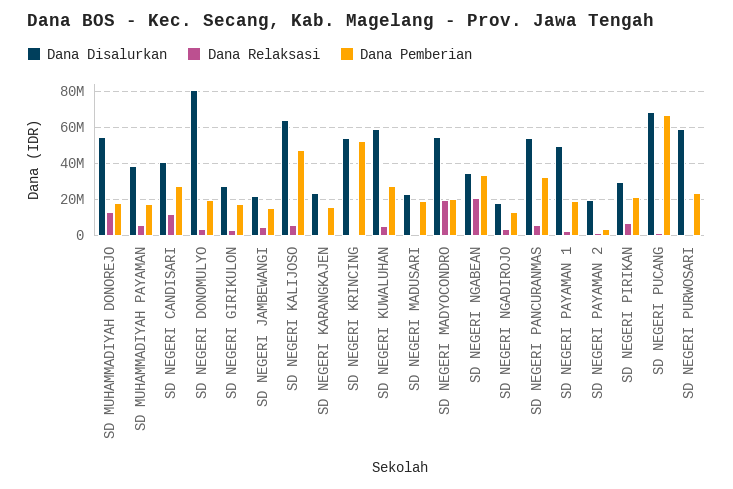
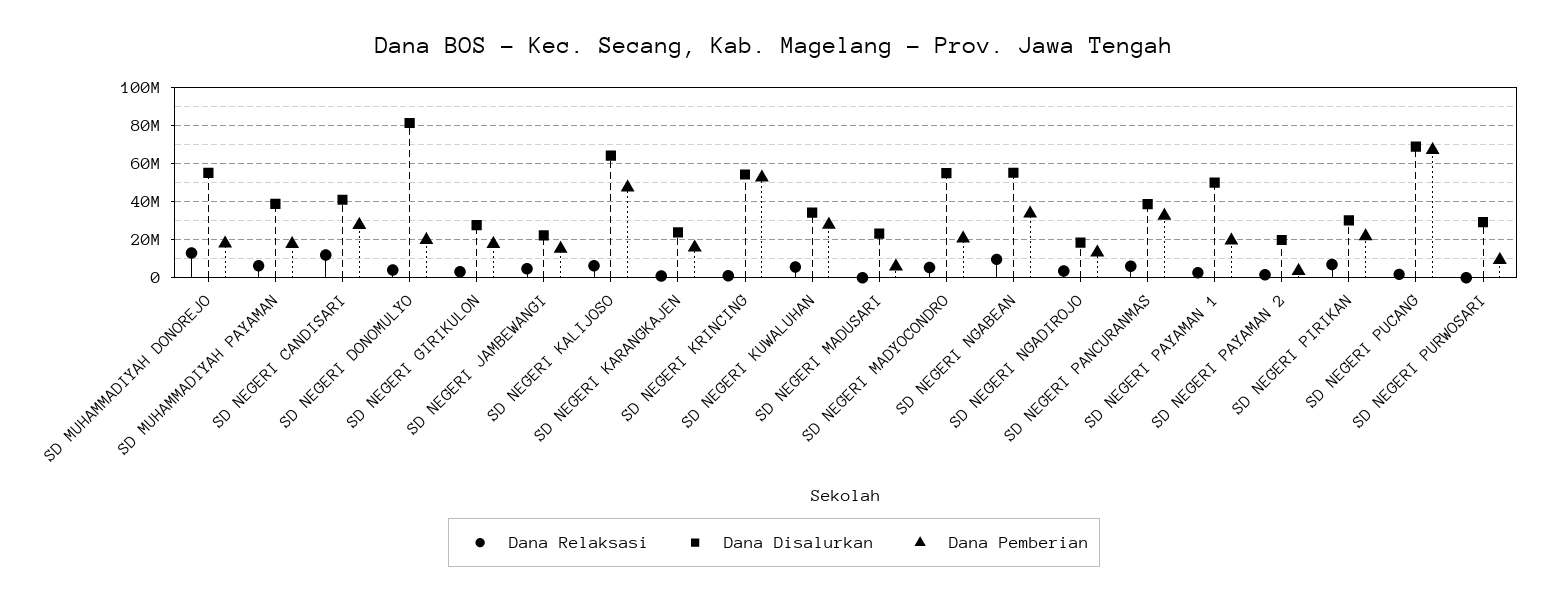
Dana Disalurkan, SD NEGERI KUWALUHAN: 60000000 -> 35000000
Dana Pemberian, SD NEGERI MADUSARI: 20000000 -> 5000000
Dana Relaksasi, SD NEGERI MADYOCONDRO: 20000000 -> 5000000
Dana Disalurkan, SD NEGERI NGABEAN: 35000000 -> 55000000
Dana Relaksasi, SD NEGERI NGABEAN: 20000000 -> 10000000
Dana Disalurkan, SD NEGERI PANCURANMAS: 55000000 -> 40000000
Dana Disalurkan, SD NEGERI PURWOSARI: 60000000 -> 30000000
Dana Pemberian, SD NEGERI PURWOSARI: 25000000 -> 10000000

